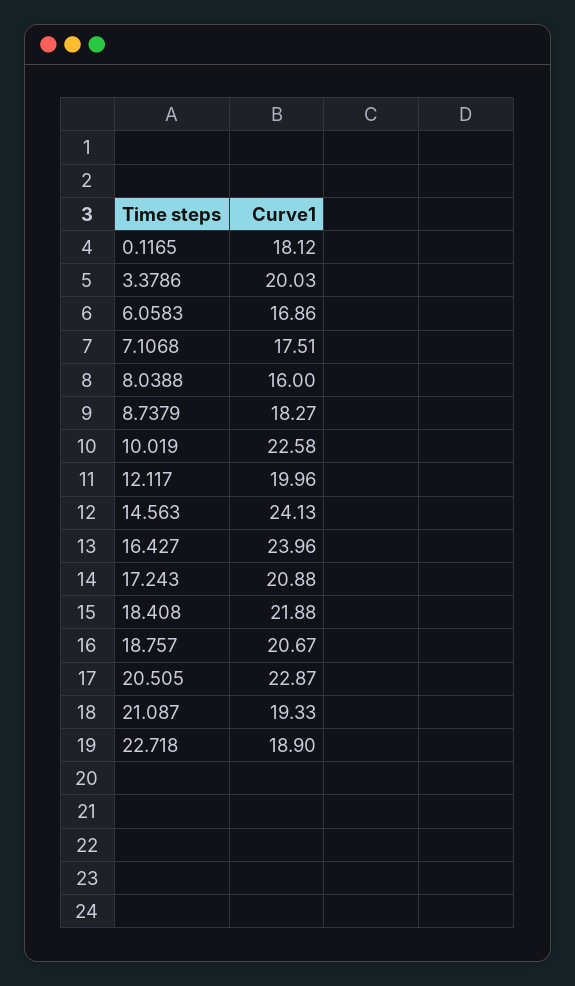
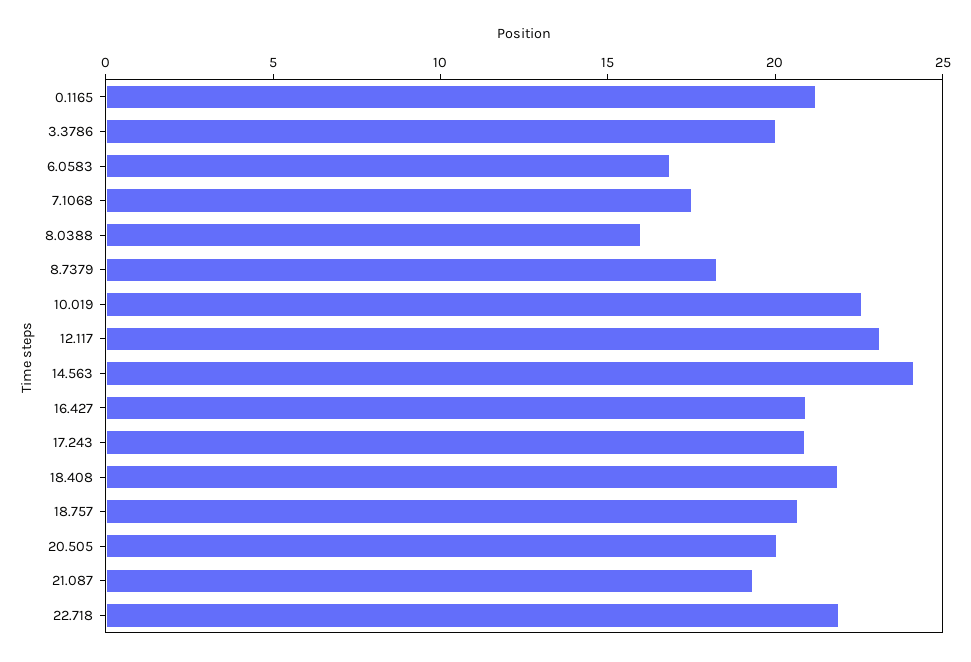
0.1165: 18.12 -> 21
12.117: 19.96 -> 23
16.427: 23.96 -> 21
20.505: 22.87 -> 20
22.718: 18.9 -> 22

